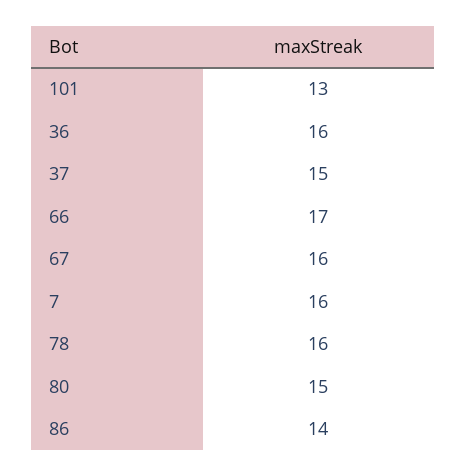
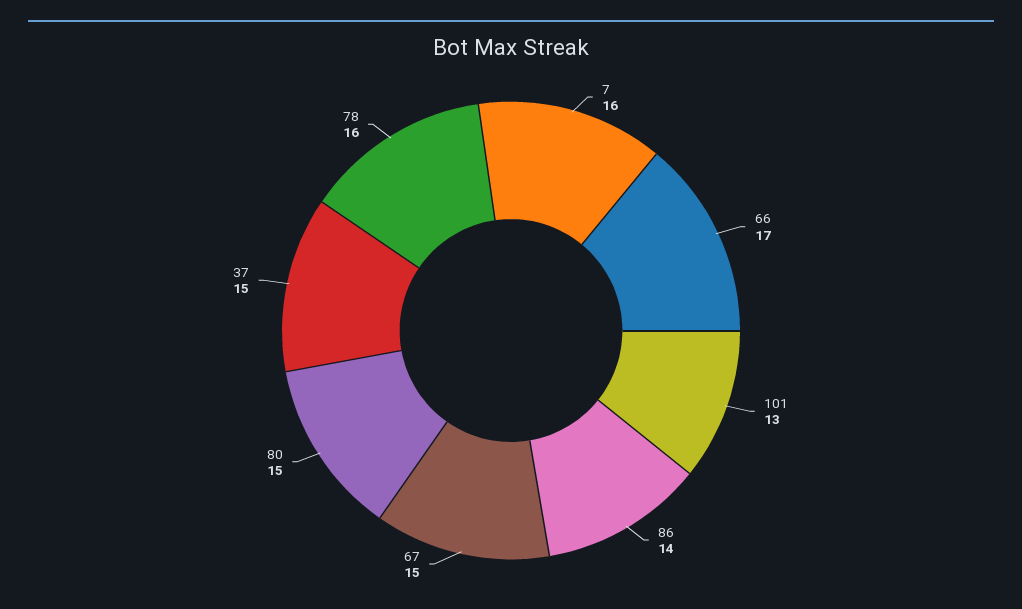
36: 16 -> none
67: 16 -> 15

